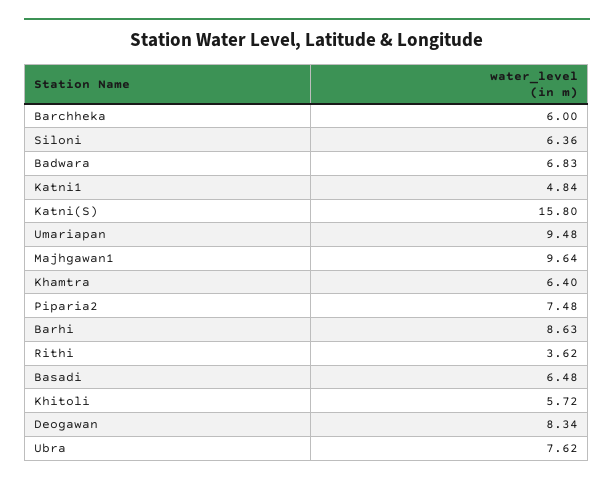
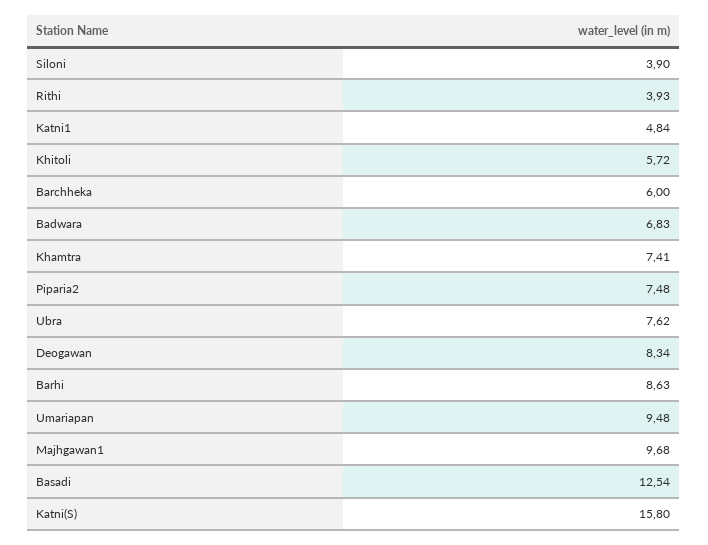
Siloni: 6.36 -> 3.9
Majhgawan1: 9.64 -> 9.68
Khamtra: 6.4 -> 7.41
Rithi: 3.62 -> 3.93
Basadi: 6.48 -> 12.54

